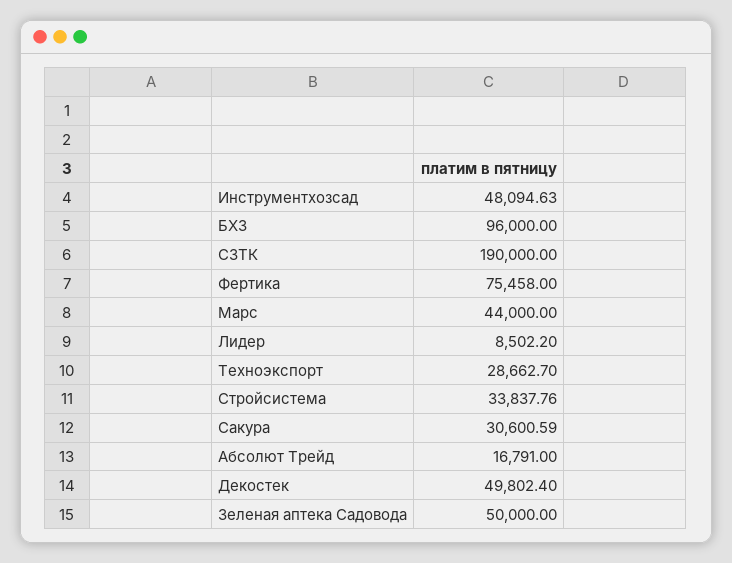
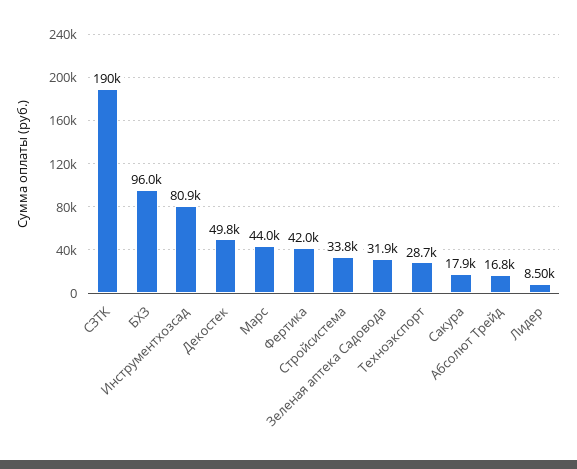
Инструментхозсад: 48094.63 -> 80900
Фертика: 75458 -> 42000
Сакура: 30600.59 -> 17900
Зеленая аптека Садовода: 50000 -> 31900

